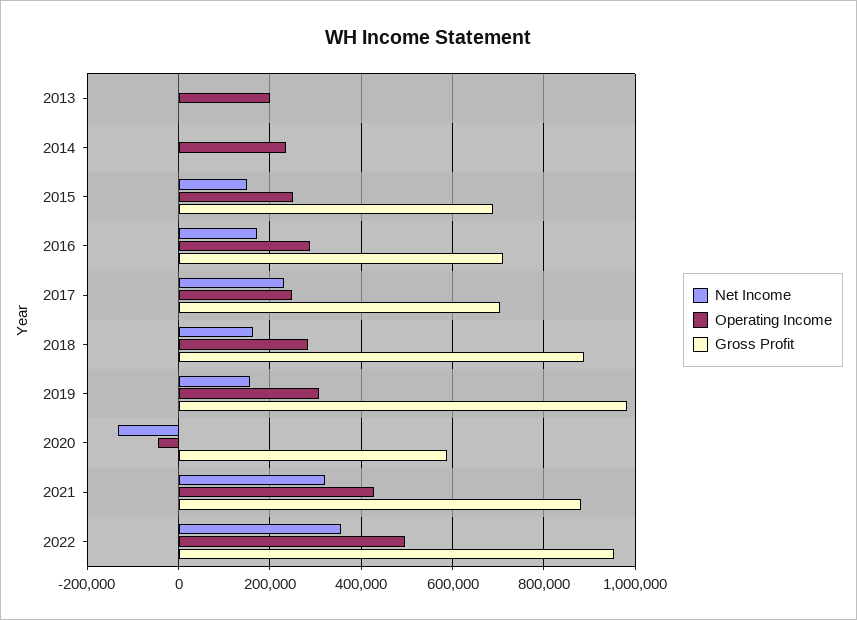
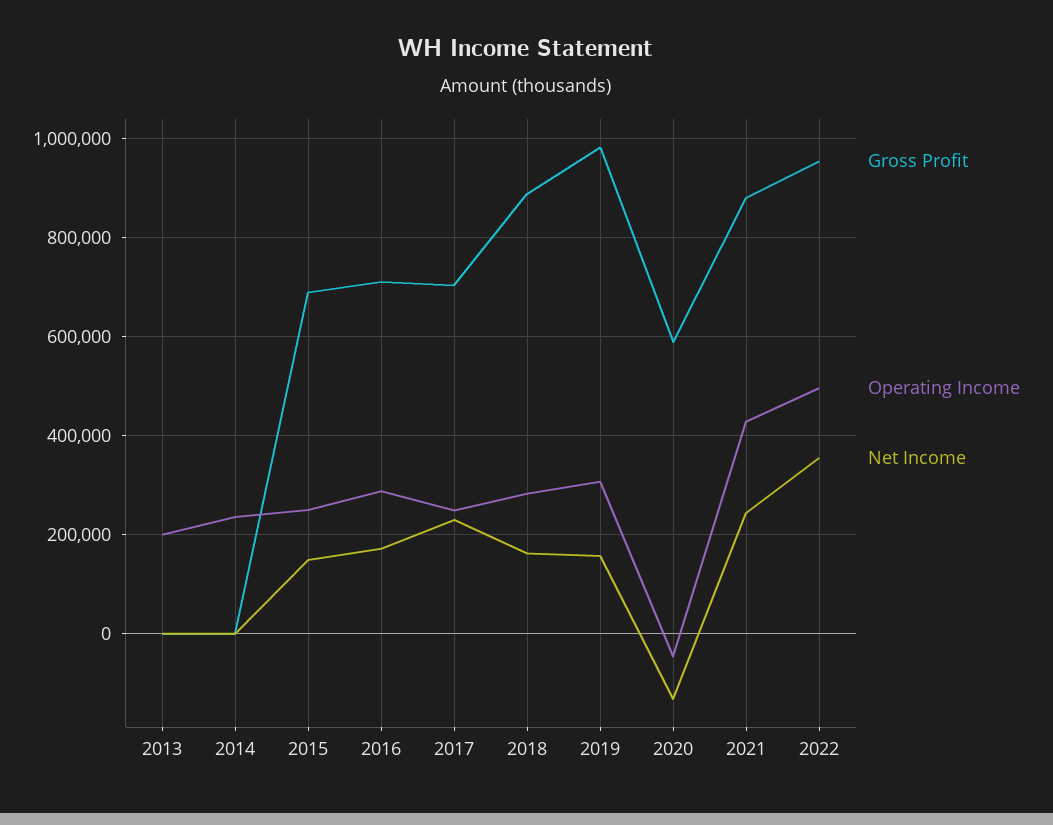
Net Income, 2021: 320000 -> 240000

